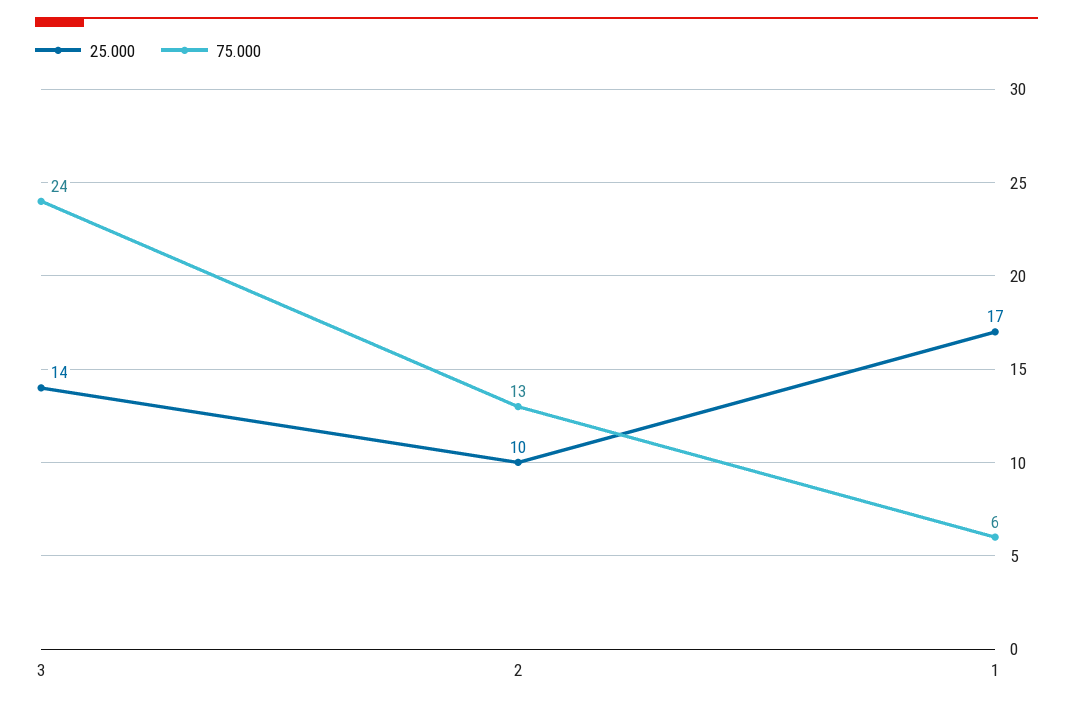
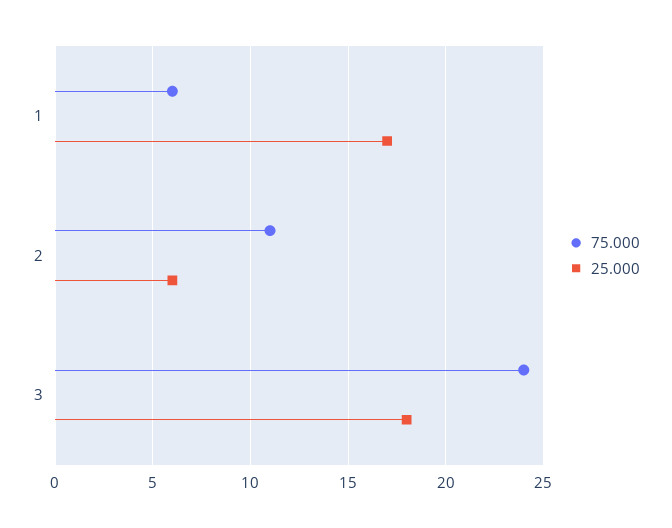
25.000, 3: 14 -> 18
25.000, 2: 10 -> 6
75.000, 2: 13 -> 11

